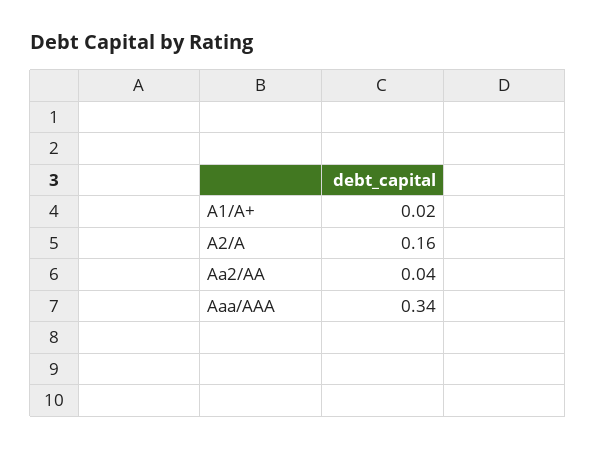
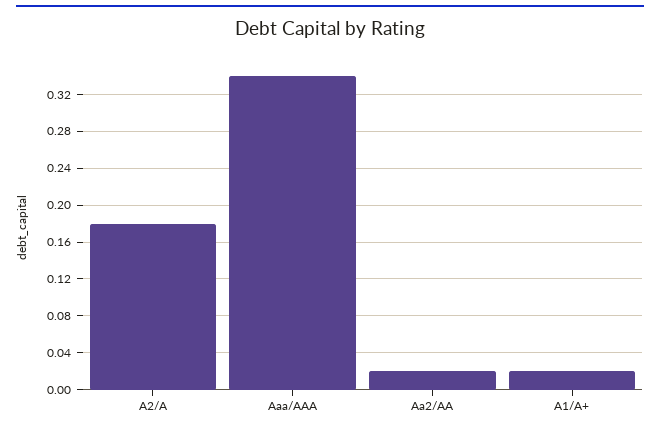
A2/A: 0.16 -> 0.18
Aa2/AA: 0.04 -> 0.02

